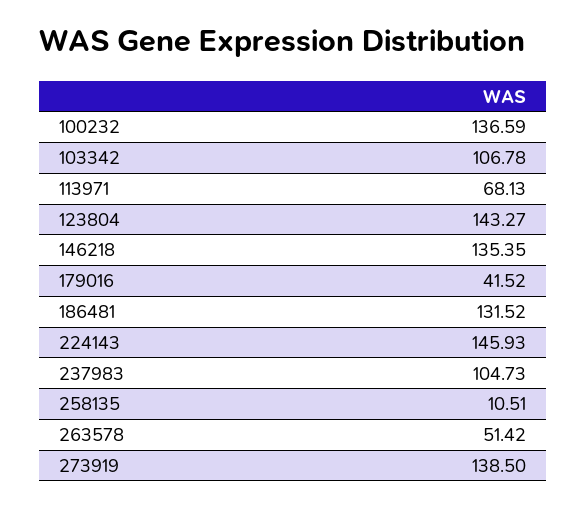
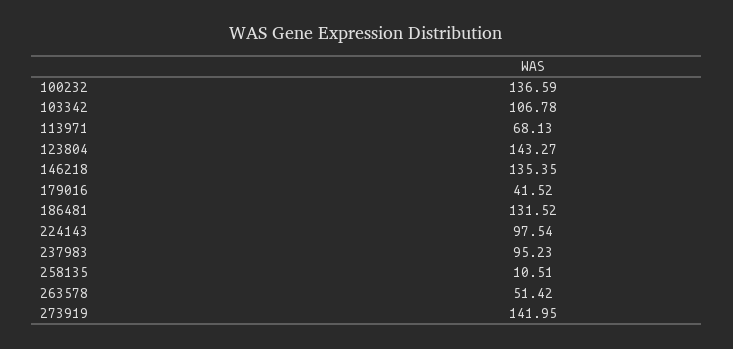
224143: 145.93 -> 97.54
237983: 104.73 -> 95.23
273919: 138.5 -> 141.95

